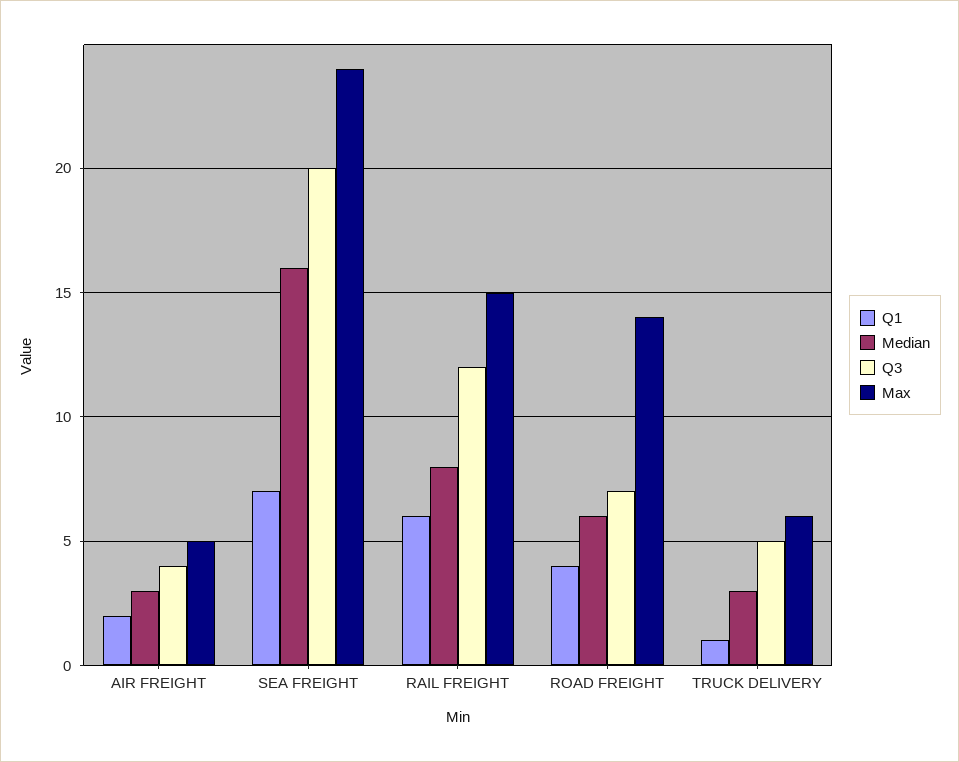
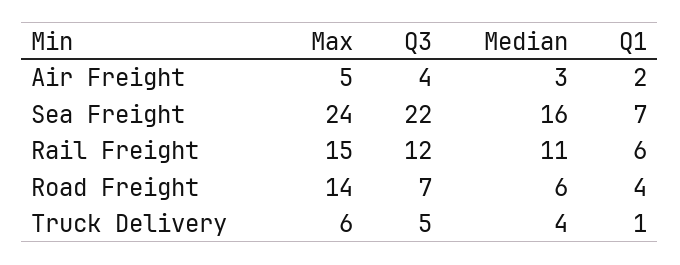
Q3, SEA FREIGHT: 20 -> 22
Median, RAIL FREIGHT: 8 -> 11
Median, TRUCK DELIVERY: 3 -> 4

